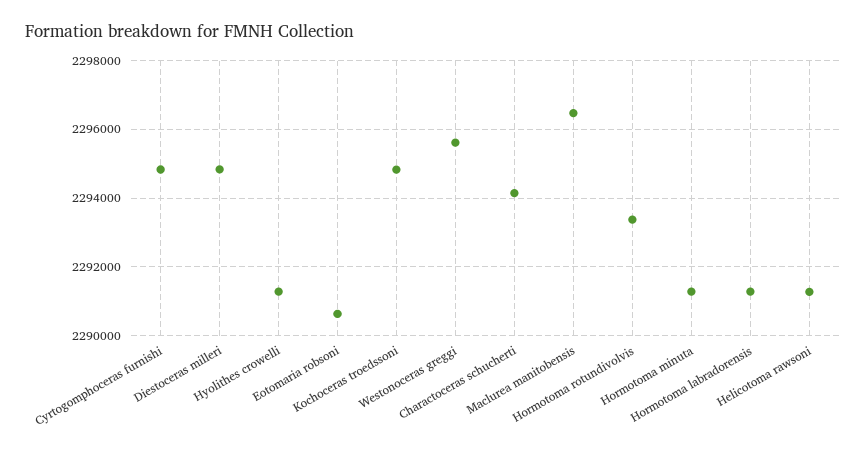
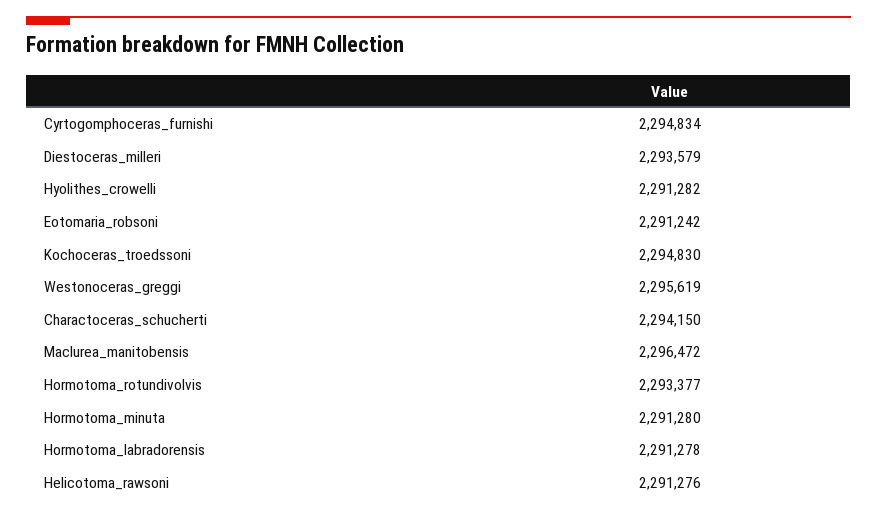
Diestoceras milleri: 2294800 -> 2293579
Eotomaria robsoni: 2290600 -> 2291242

